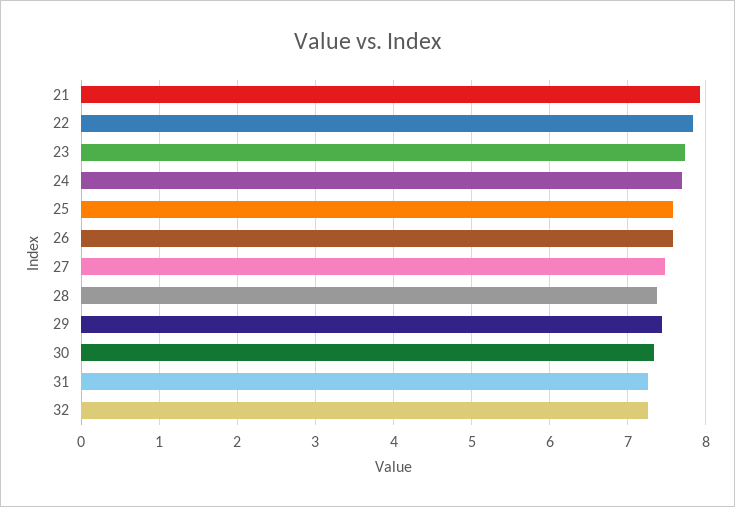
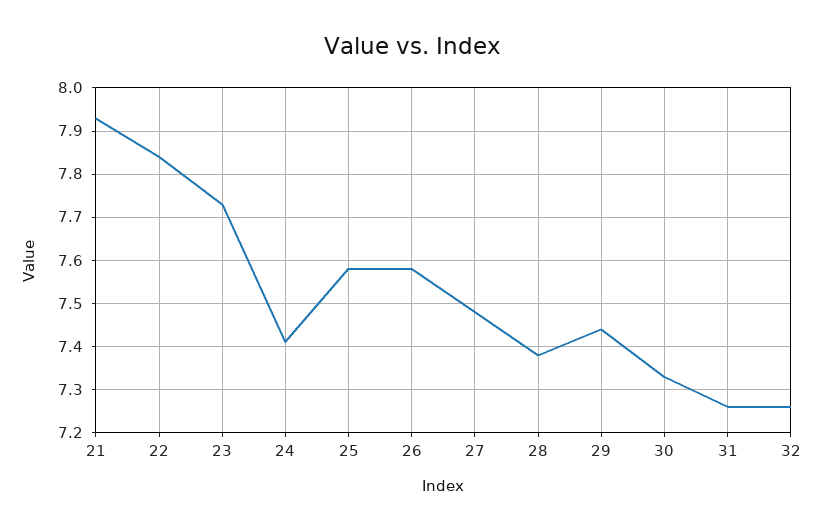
24: 7.7 -> 7.4

